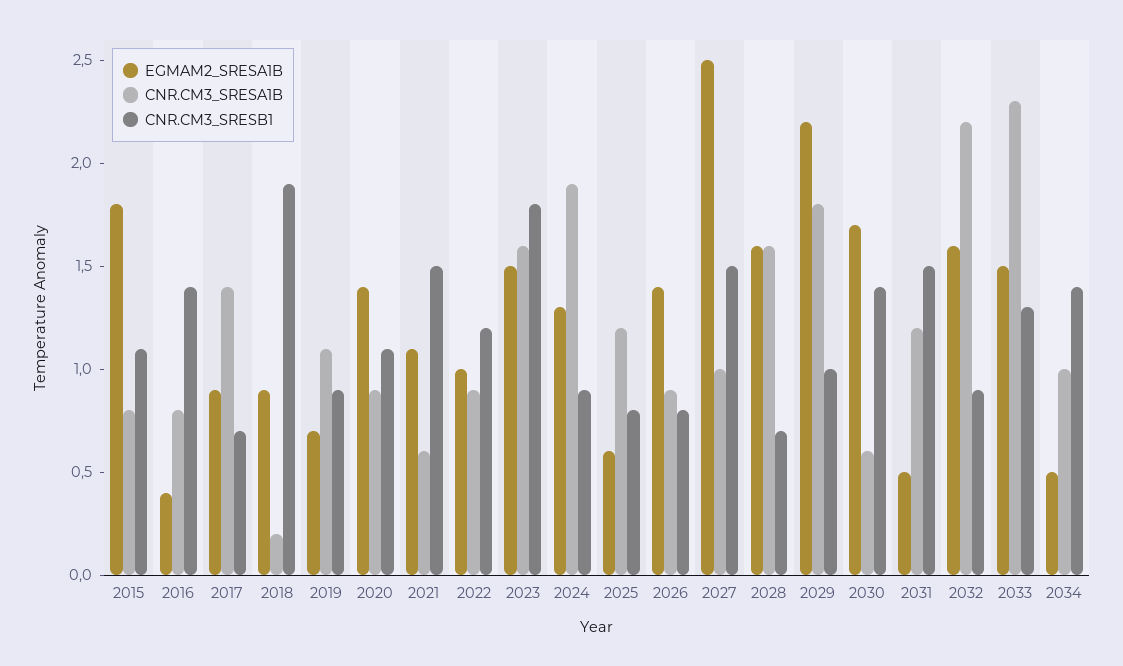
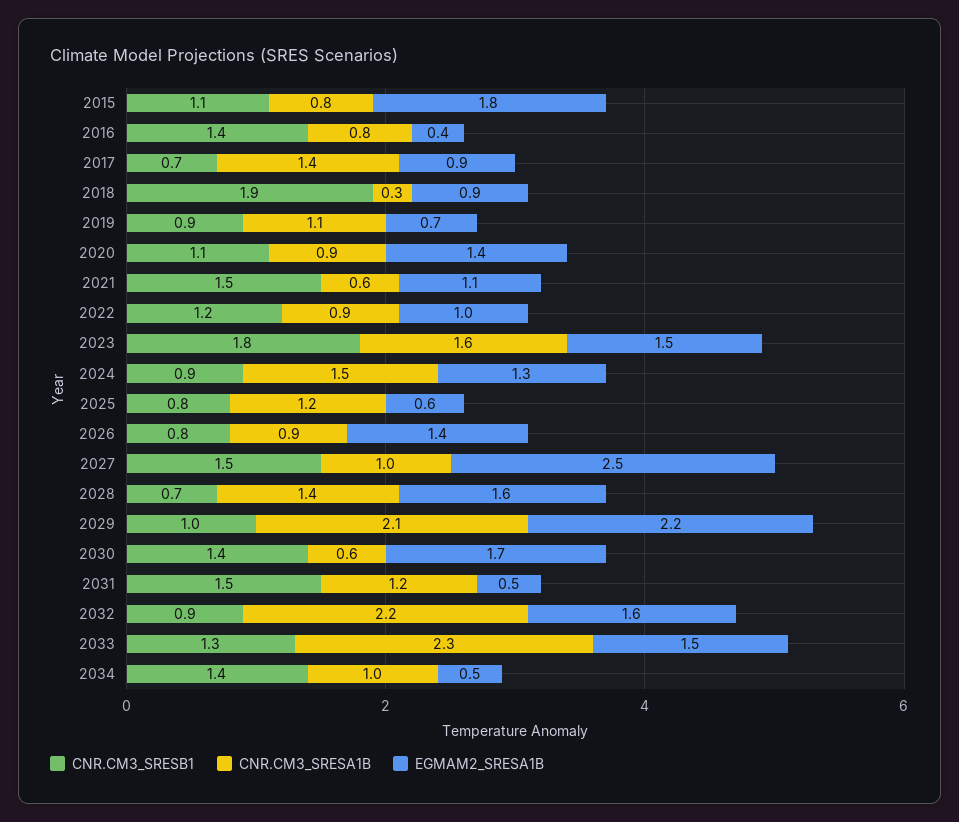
CNR.CM3_SRESA1B, 2018: 0.2 -> 0.3
CNR.CM3_SRESA1B, 2024: 1.9 -> 1.5
CNR.CM3_SRESA1B, 2028: 1.6 -> 1.4
CNR.CM3_SRESA1B, 2029: 1.8 -> 2.1

